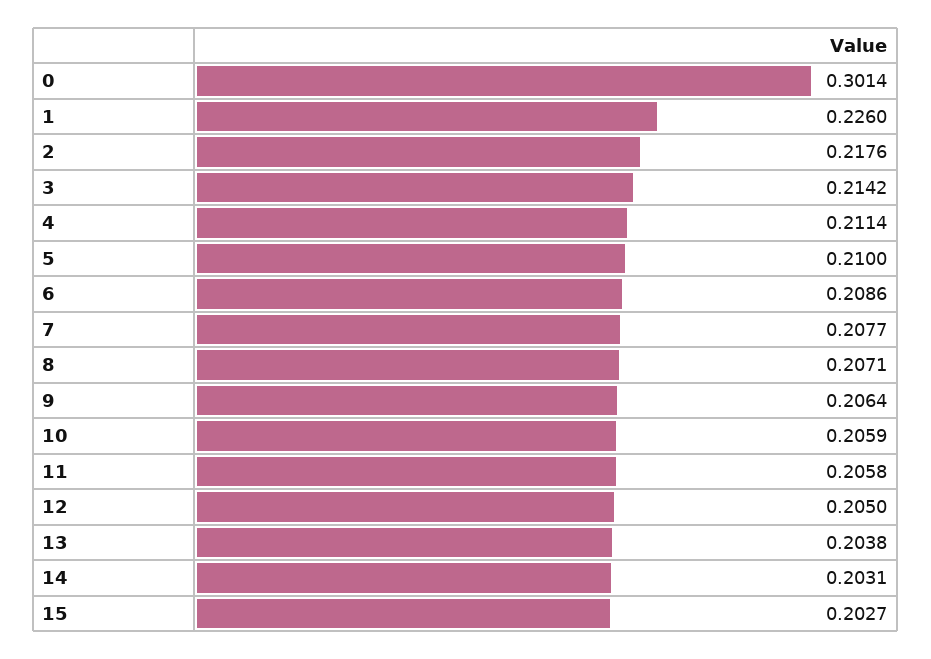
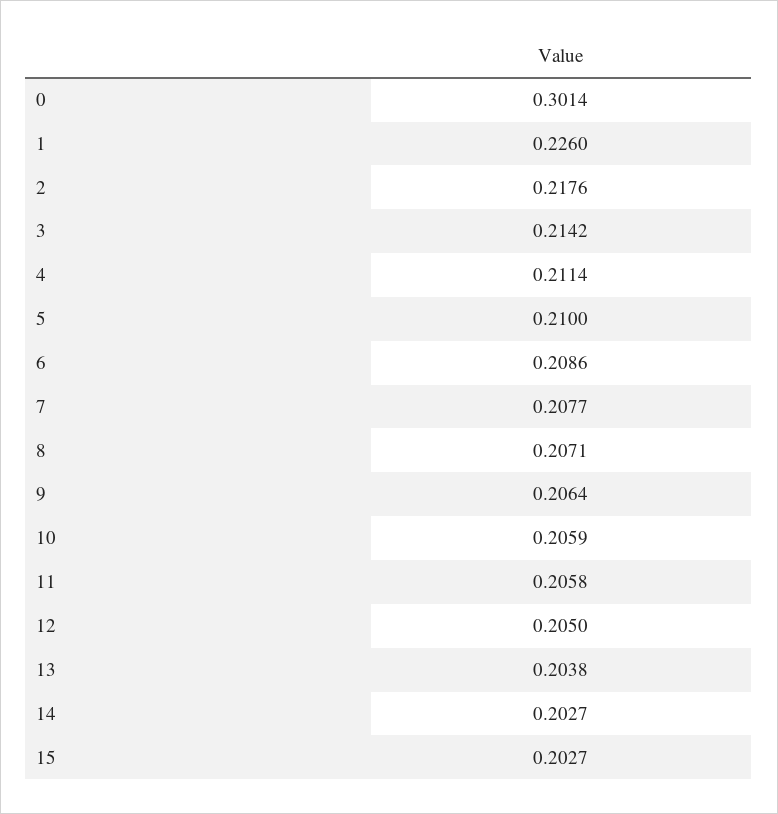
14: 0.2031 -> 0.2027

